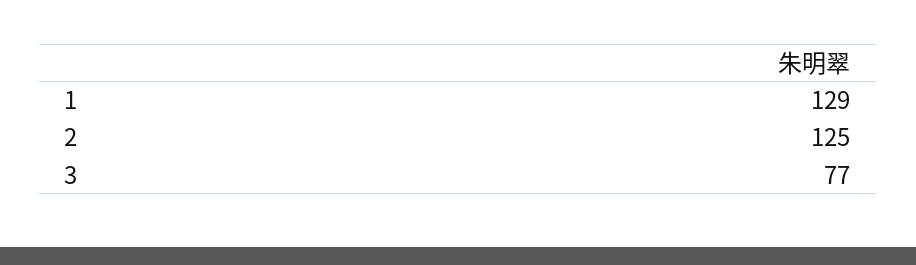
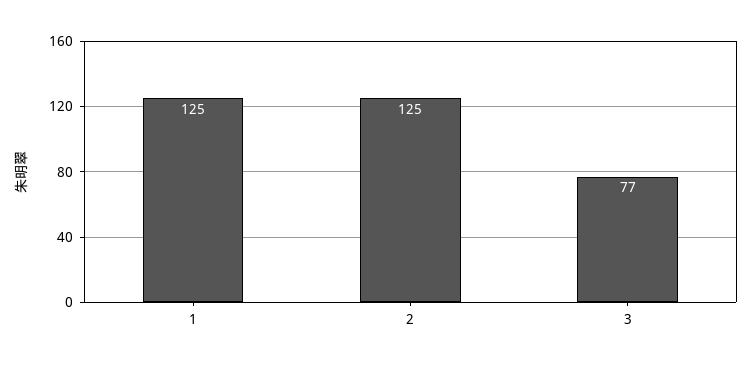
1: 129 -> 125

